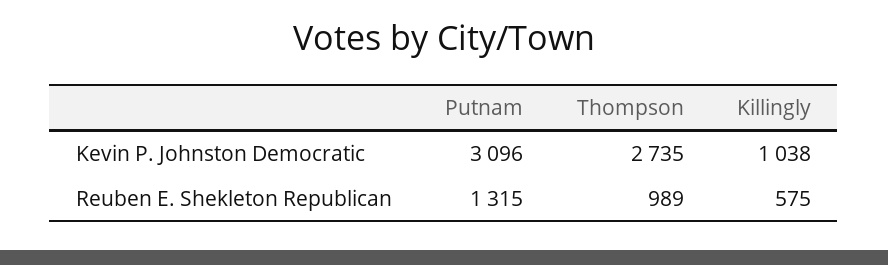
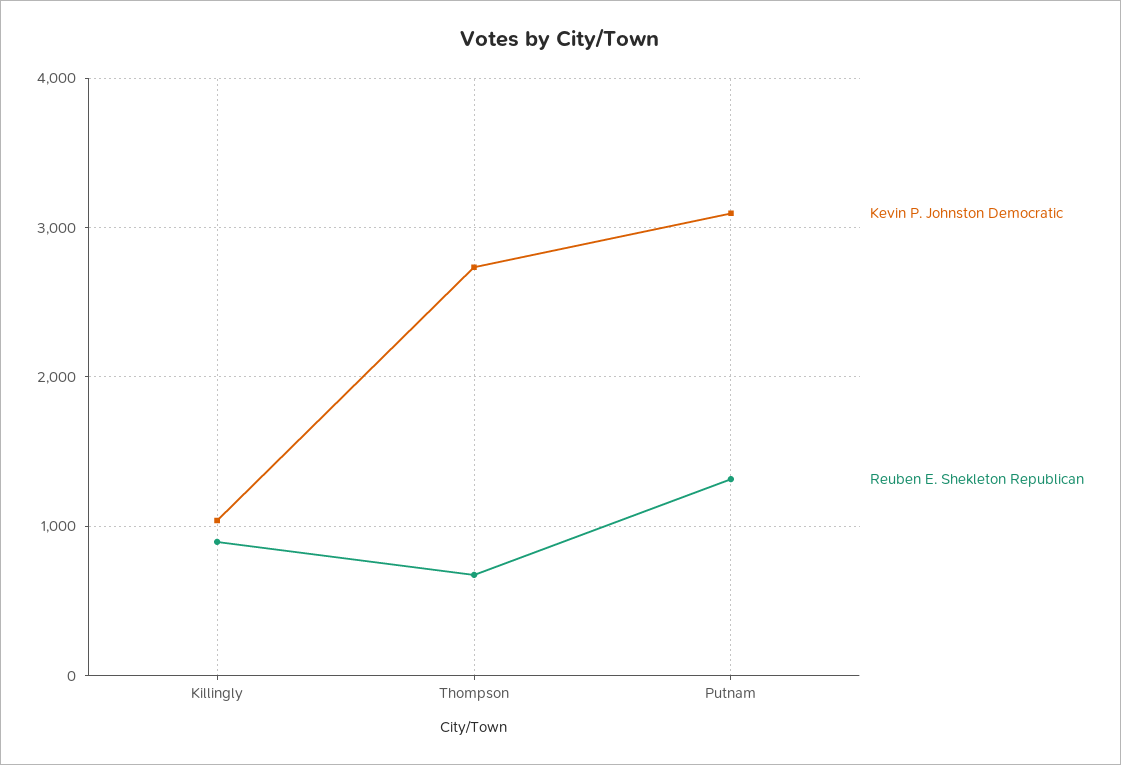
Reuben E. Shekleton Republican, Thompson: 989 -> 700
Reuben E. Shekleton Republican, Killingly: 575 -> 900

